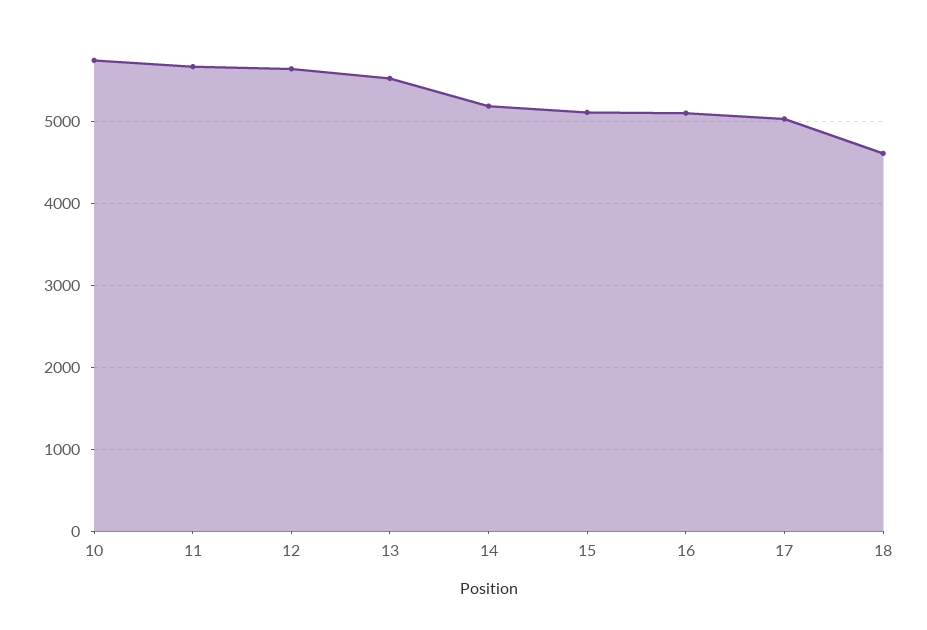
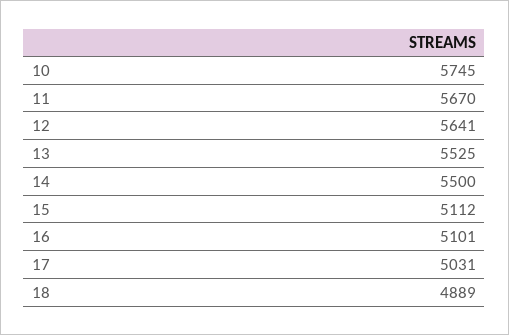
14: 5200 -> 5500
18: 4600 -> 4889

